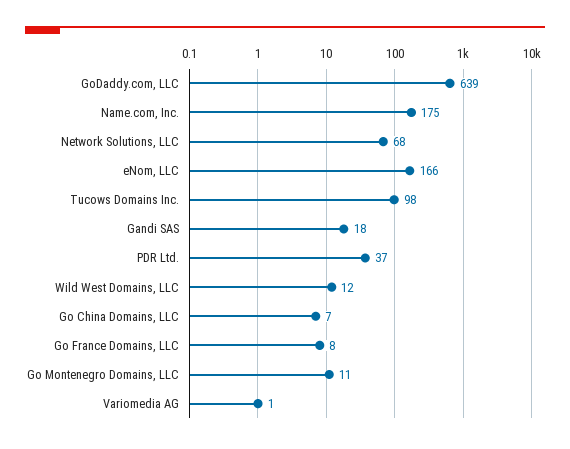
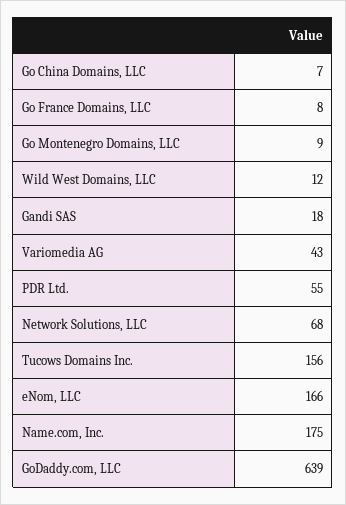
Tucows Domains Inc.: 98 -> 156
PDR Ltd.: 37 -> 55
Go Montenegro Domains, LLC: 11 -> 9
Variomedia AG: 1 -> 43

